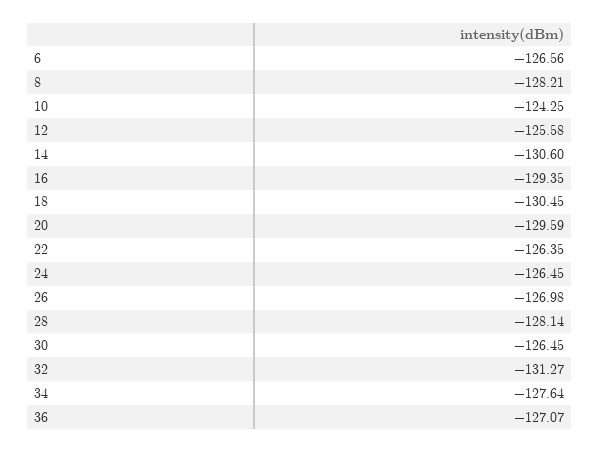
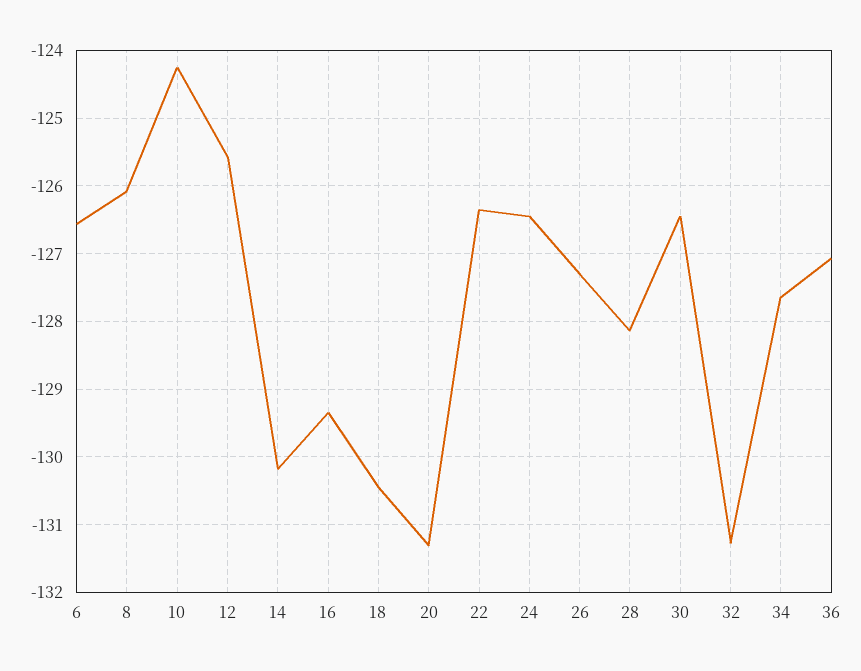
8: -128.21 -> -126.1
14: -130.6 -> -130.2
20: -129.59 -> -131.3
26: -126.98 -> -127.3

